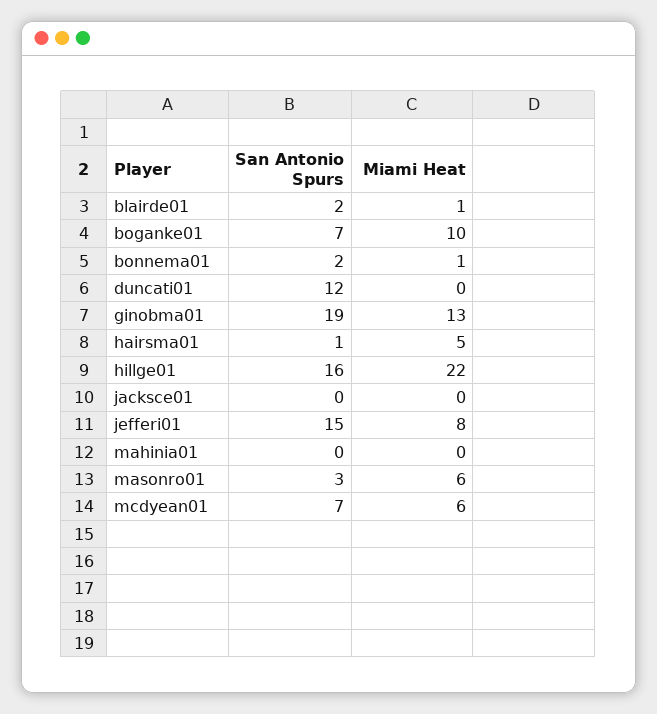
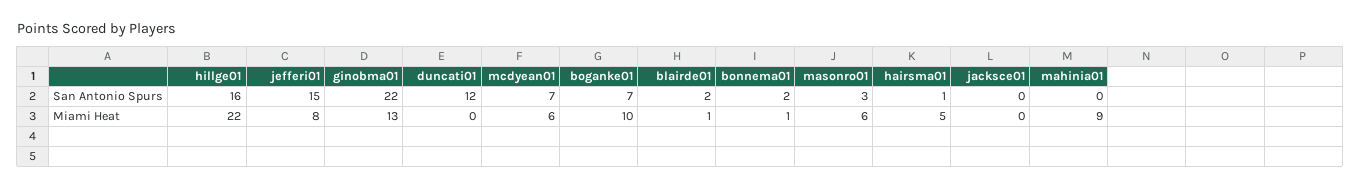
San Antonio Spurs, ginobma01: 19 -> 22
Miami Heat, mahinia01: 0 -> 9

